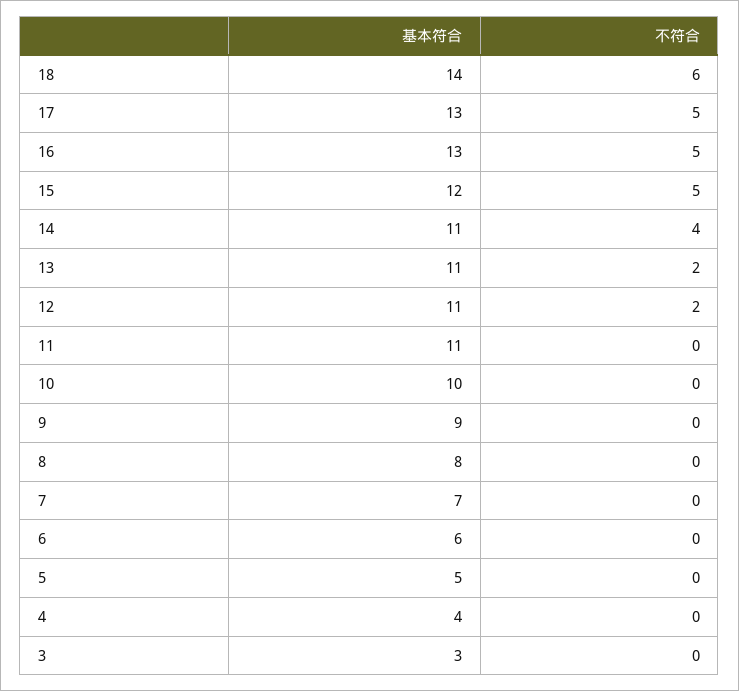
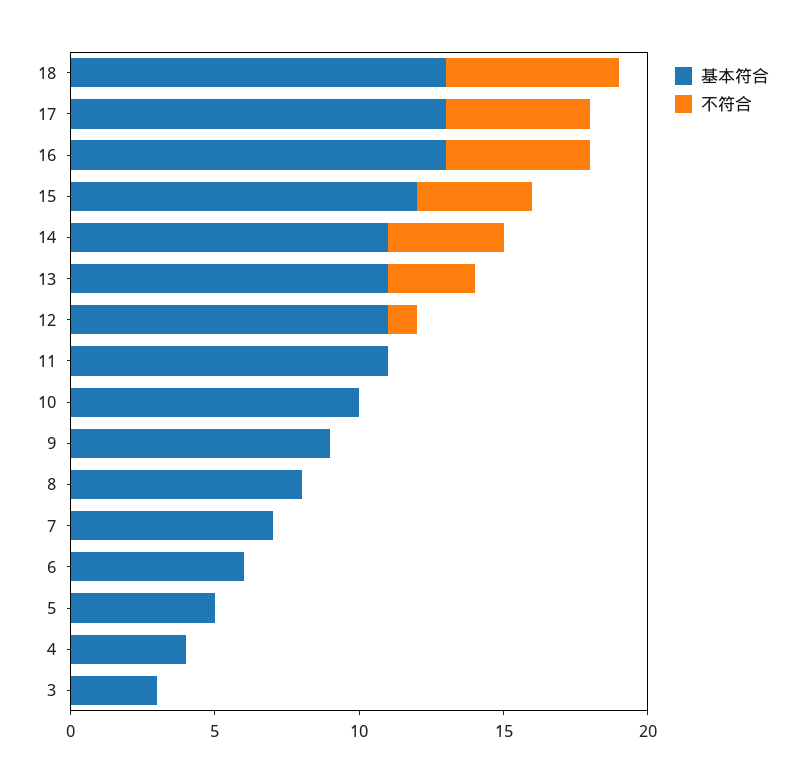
基本符合, 18: 14 -> 13
不符合, 15: 5 -> 4
不符合, 13: 2 -> 3
不符合, 12: 2 -> 1

